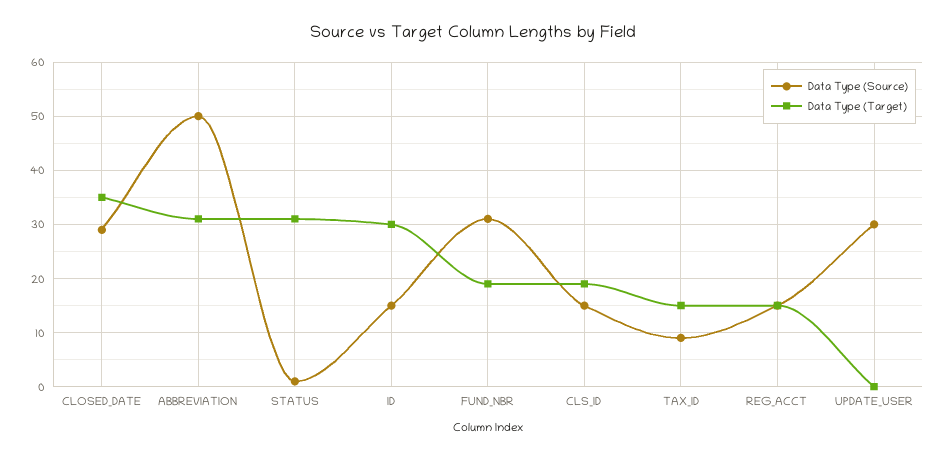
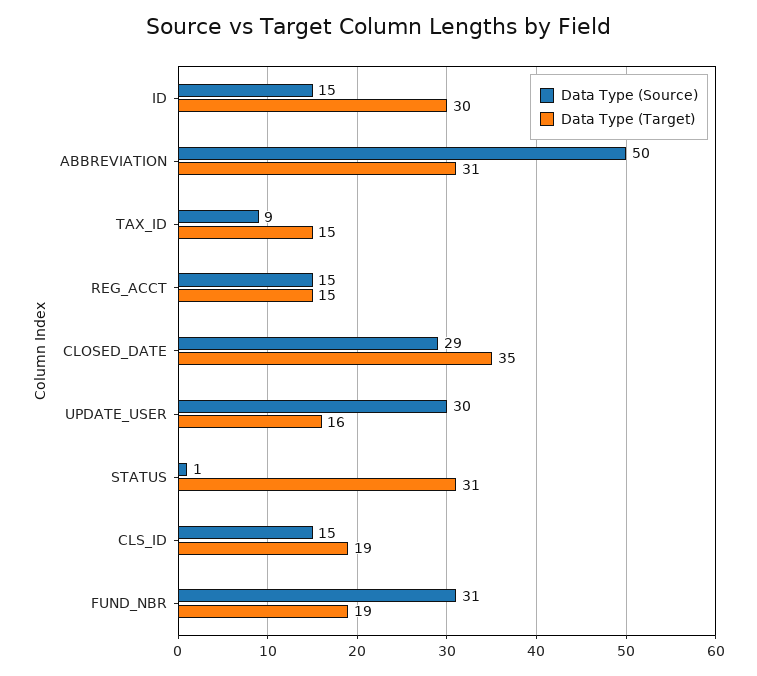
Data Type (Target), UPDATE_USER: 0 -> 16

